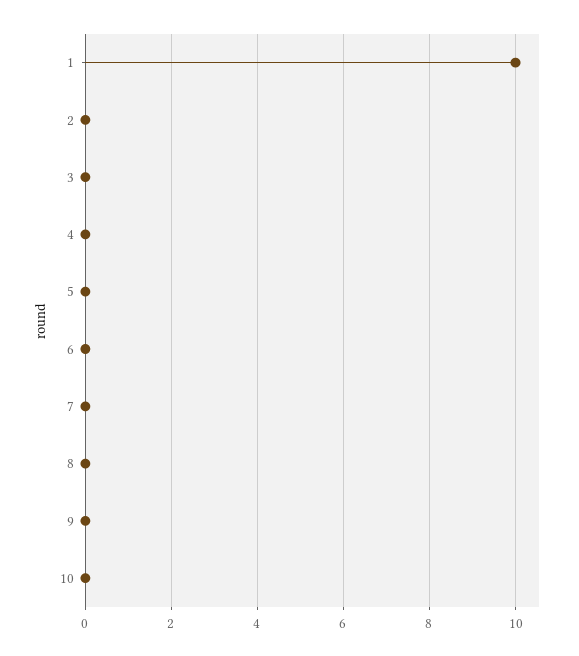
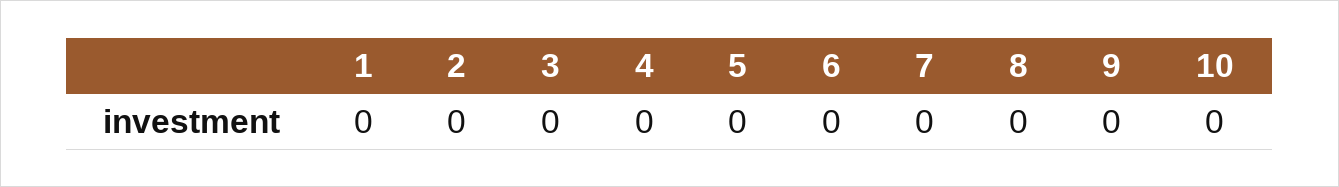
1: 10 -> 0

